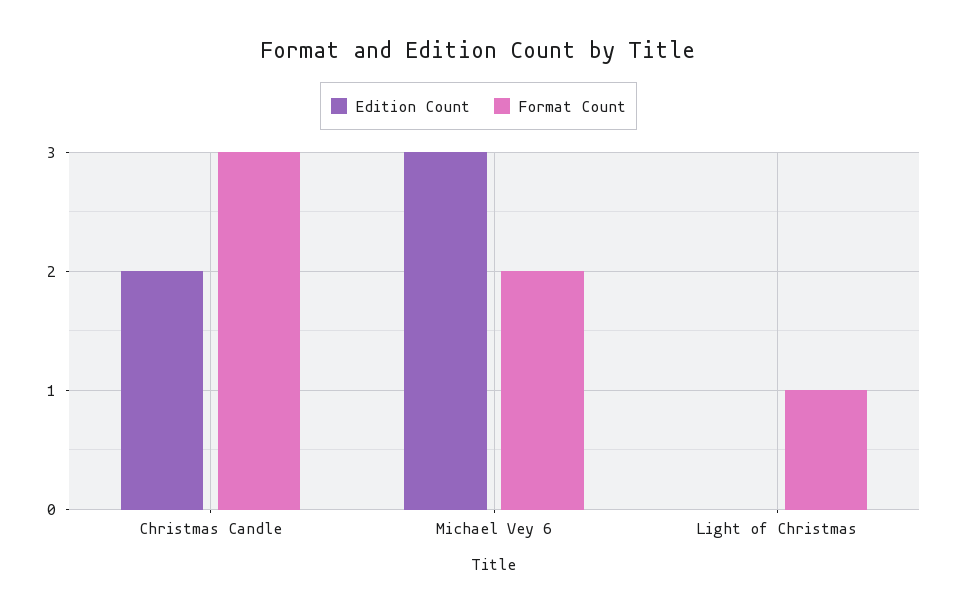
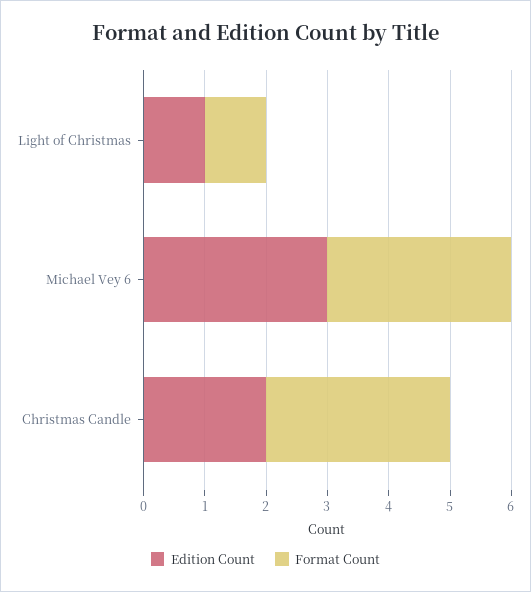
Format Count, Michael Vey 6: 2 -> 3
Edition Count, Light of Christmas: 0 -> 1

